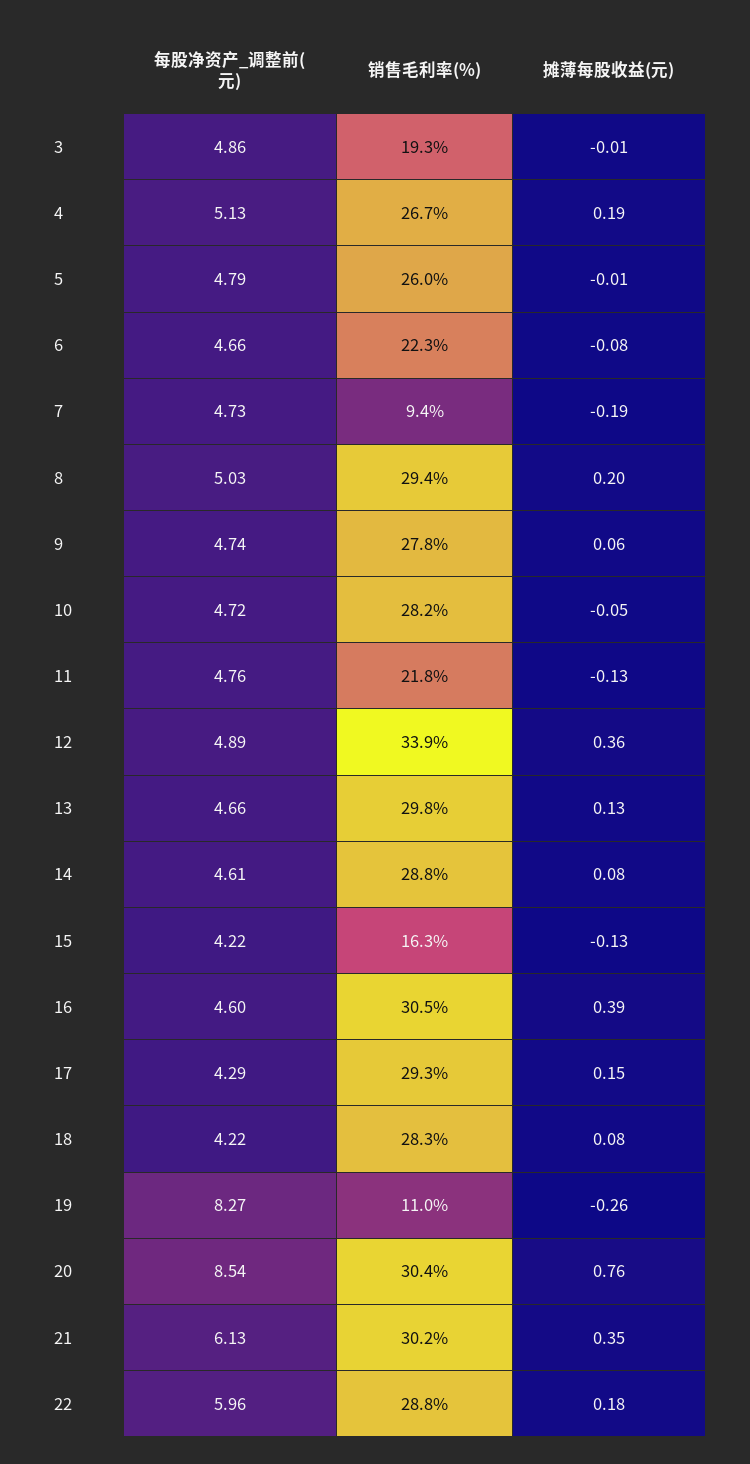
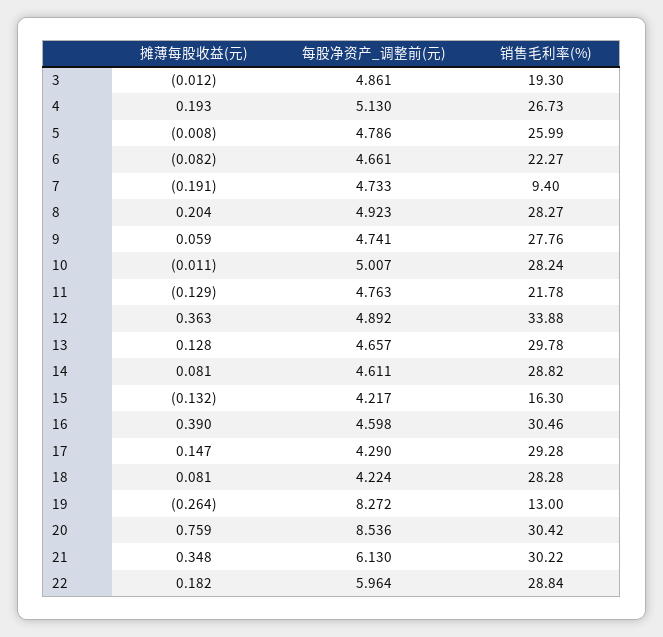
每股净资产_调整前(元), 8: 5.03 -> 4.923
销售毛利率(%), 8: 29.4 -> 28.27
每股净资产_调整前(元), 10: 4.72 -> 5.007
摊薄每股收益(元), 10: -0.05 -> -0.011
销售毛利率(%), 19: 11 -> 13

